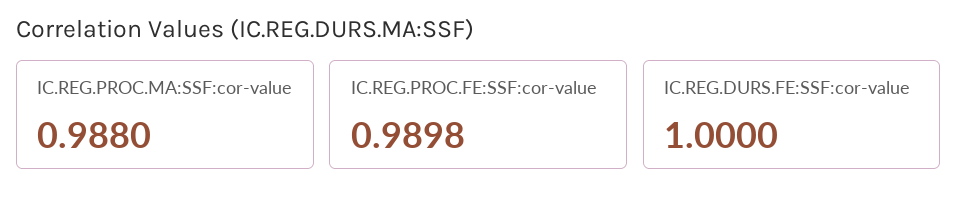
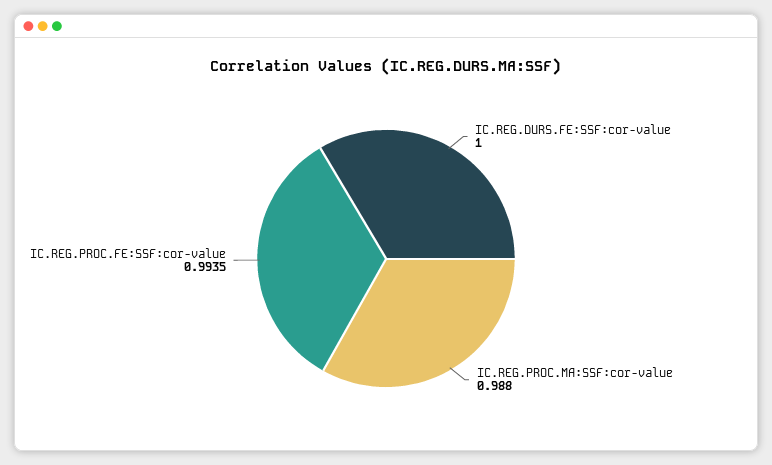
IC.REG.PROC.FE:SSF:cor-value: 0.9898 -> 0.9935

